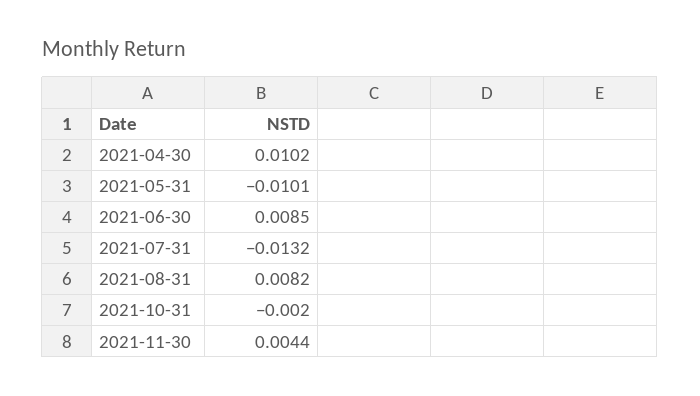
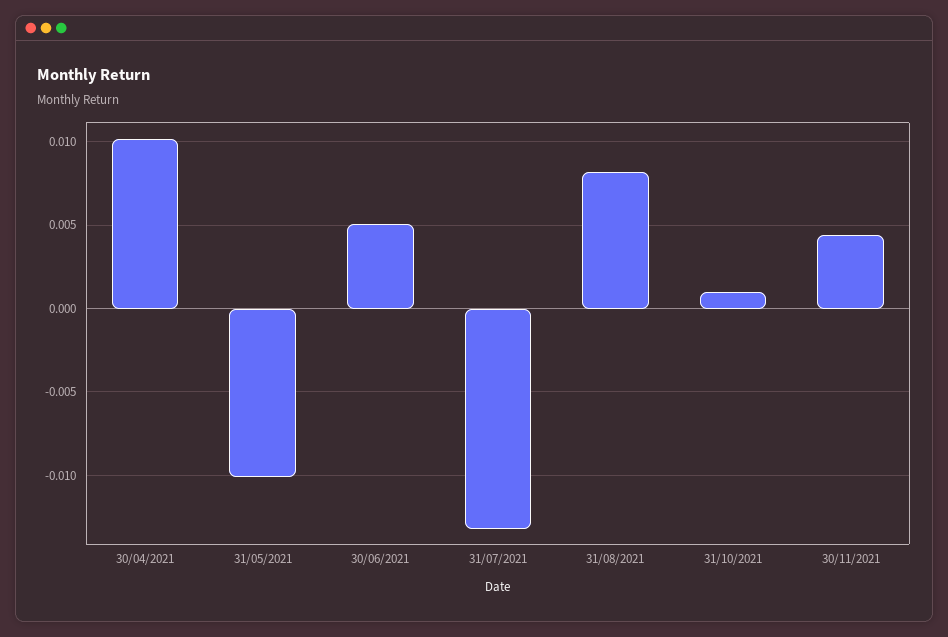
2021-06-30: 0.0085 -> 0.005
2021-10-31: -0.002 -> 0.001

